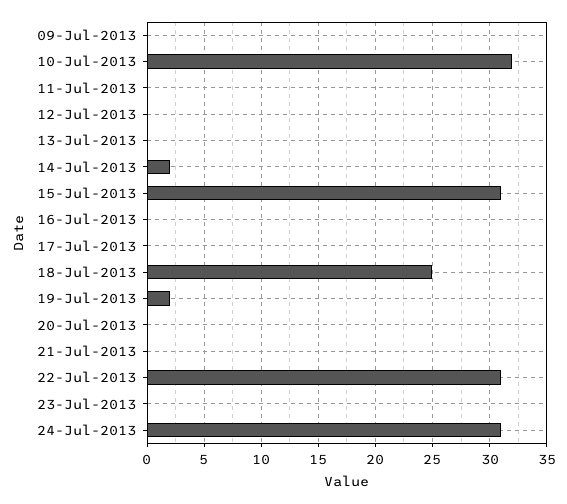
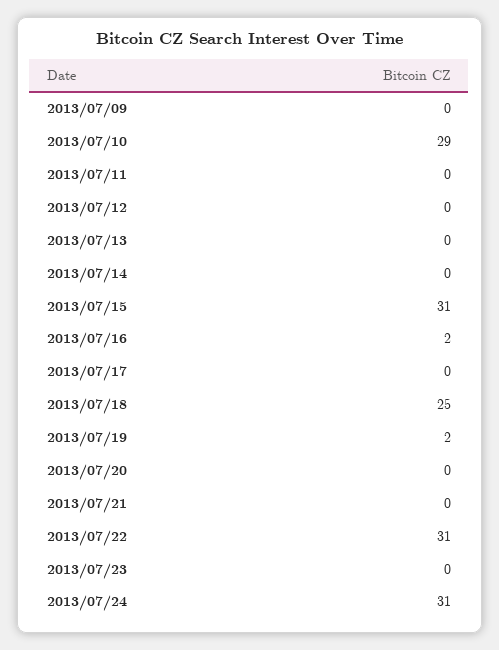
10-Jul-2013: 32 -> 29
14-Jul-2013: 2 -> 0
16-Jul-2013: 0 -> 2

